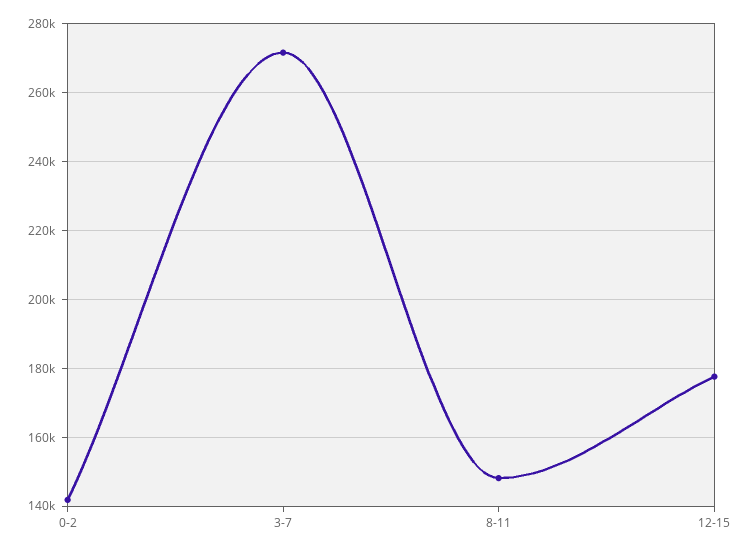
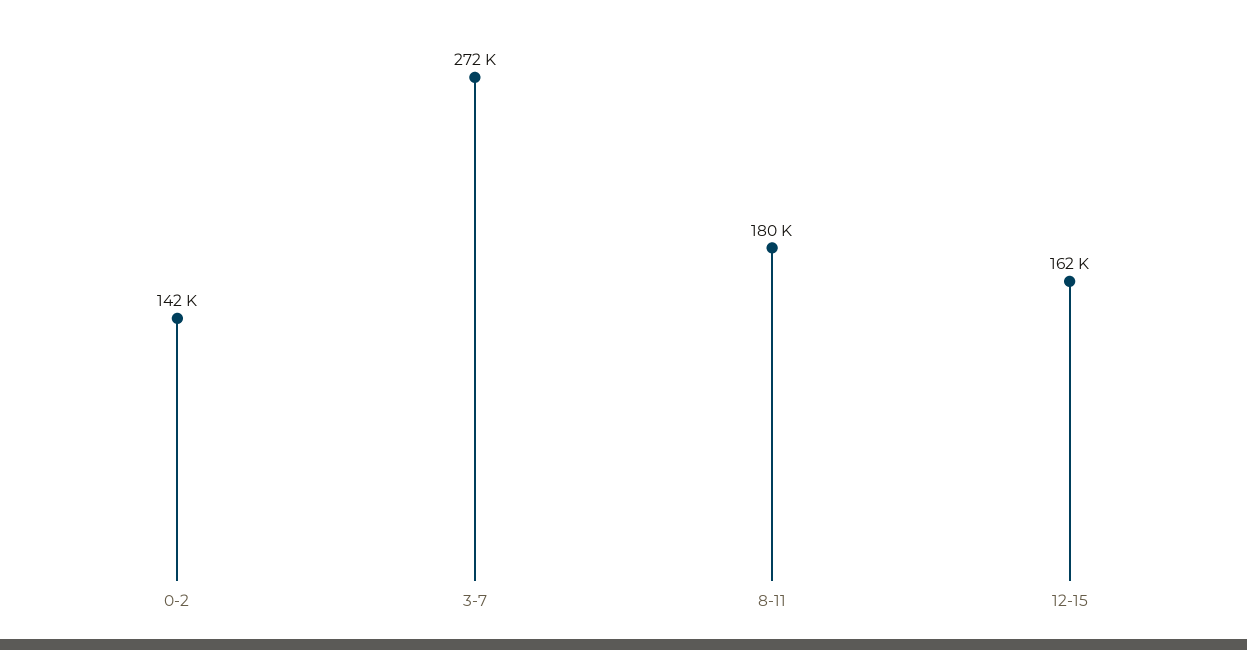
8-11: 148000 -> 180000
12-15: 178000 -> 162000

